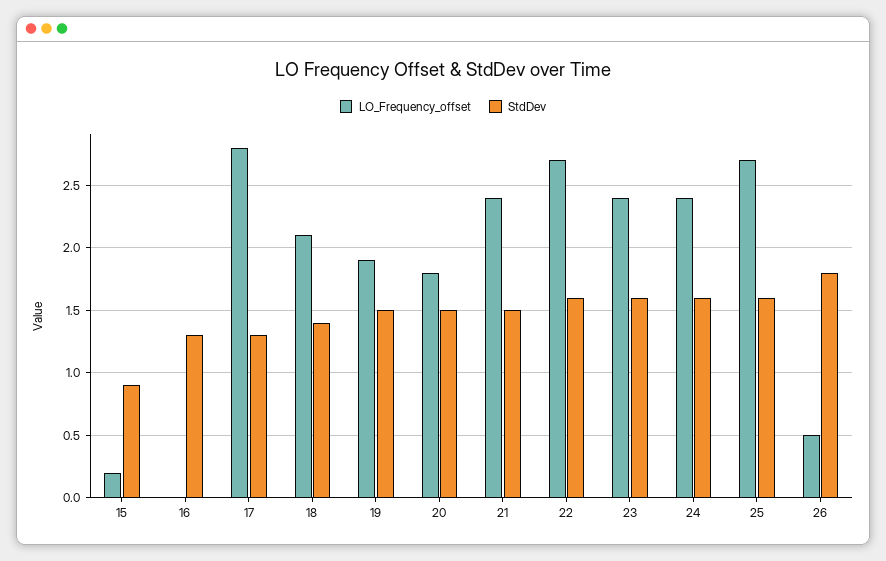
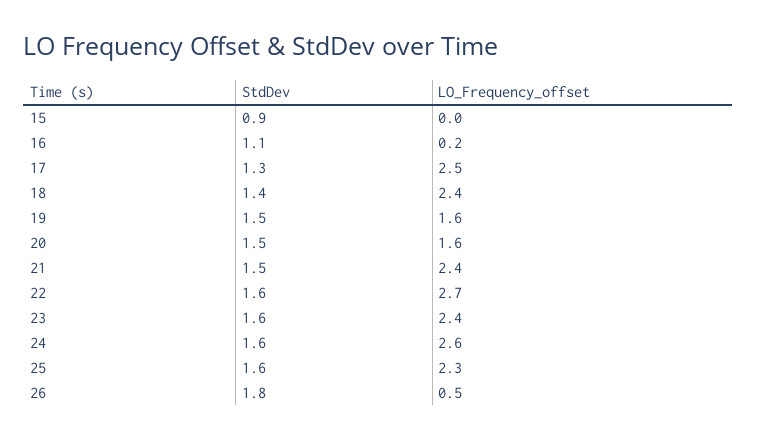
LO_Frequency_offset, 15: 0.2 -> 0
LO_Frequency_offset, 16: 0 -> 0.2
StdDev, 16: 1.3 -> 1.1
LO_Frequency_offset, 17: 2.8 -> 2.5
LO_Frequency_offset, 18: 2.1 -> 2.4
LO_Frequency_offset, 19: 1.9 -> 1.6
LO_Frequency_offset, 20: 1.8 -> 1.6
LO_Frequency_offset, 24: 2.4 -> 2.6
LO_Frequency_offset, 25: 2.7 -> 2.3

